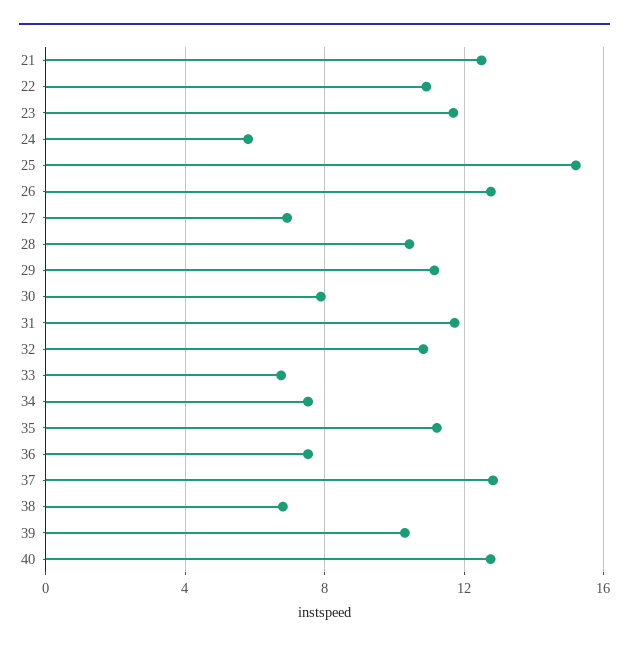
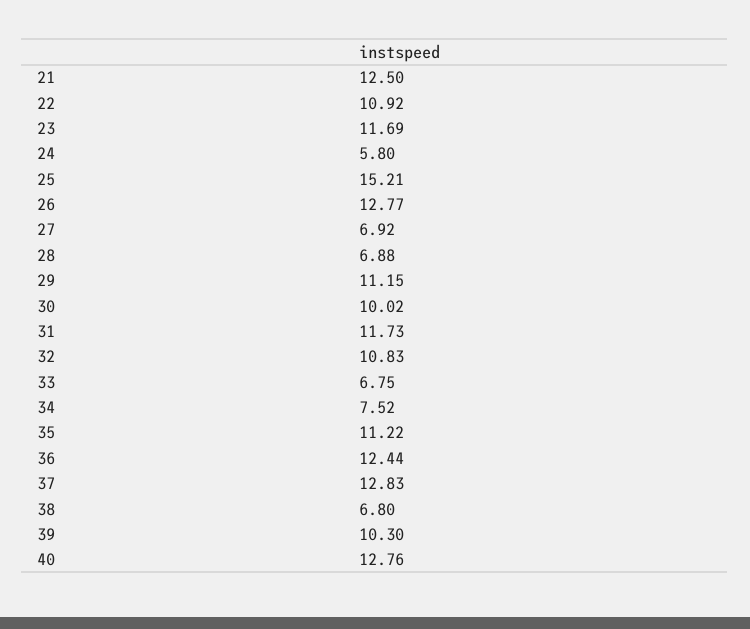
28: 10.5 -> 6.88
30: 8 -> 10.02
36: 7.5 -> 12.44

